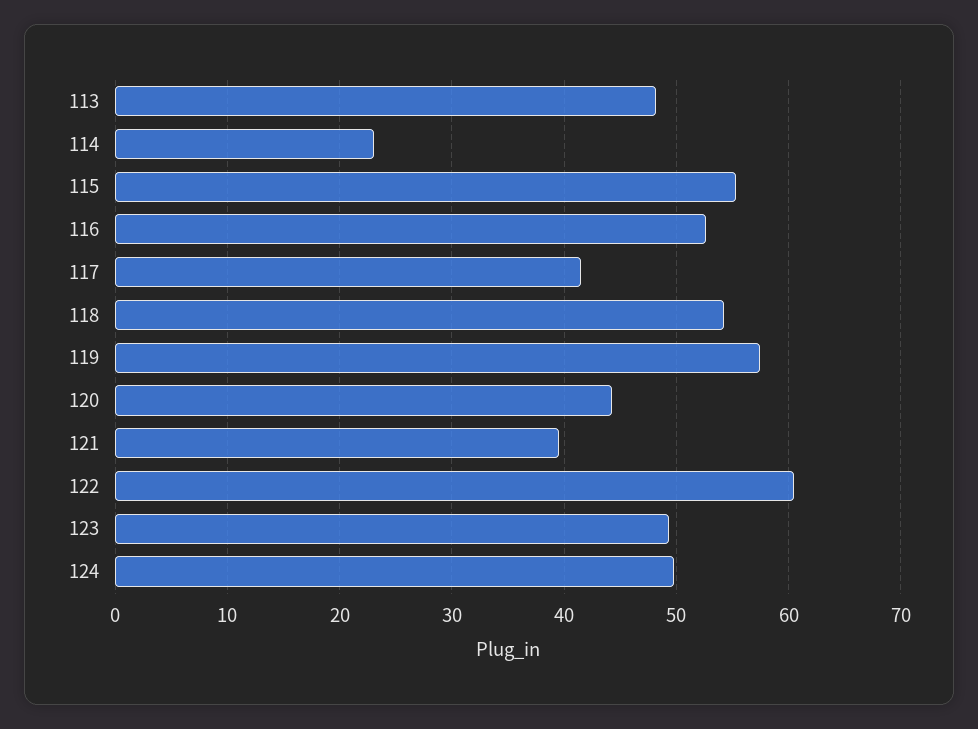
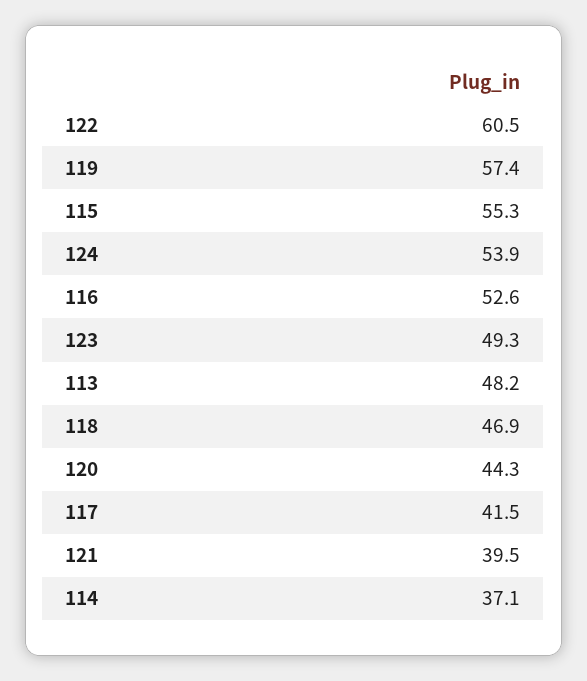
114: 23 -> 37.1
118: 54 -> 46.9
124: 50 -> 53.9

